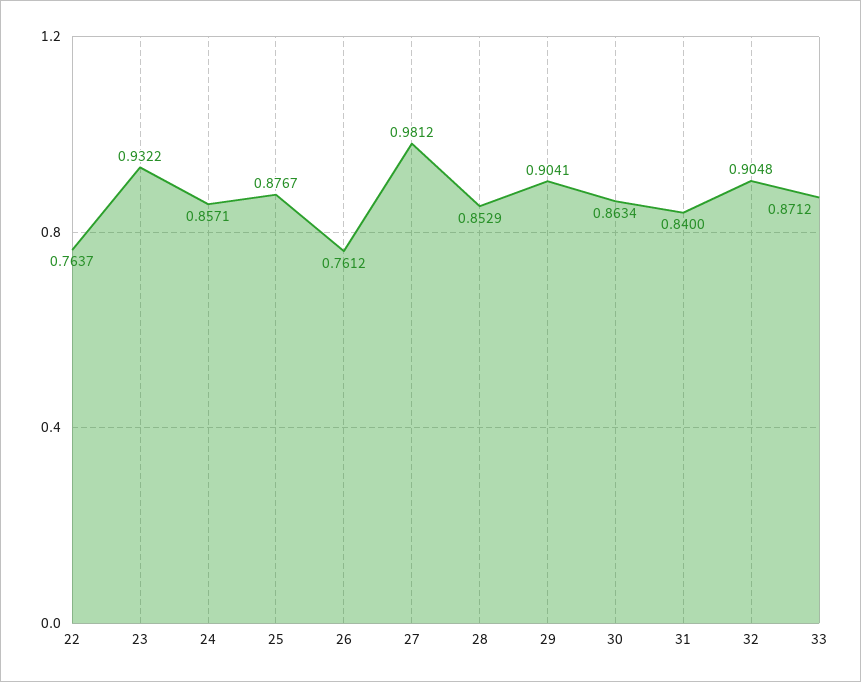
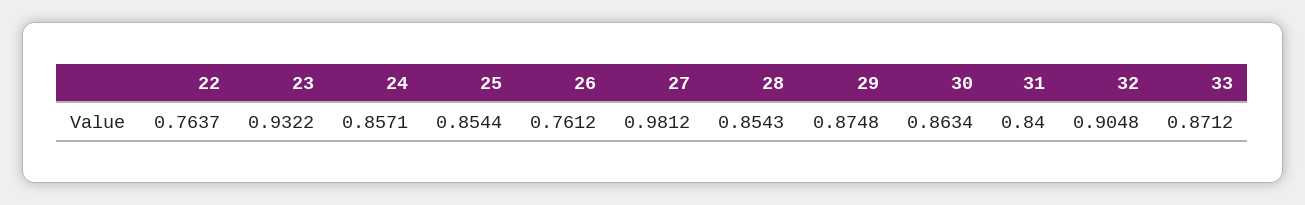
25: 0.8767 -> 0.8544
28: 0.8529 -> 0.8543
29: 0.9041 -> 0.8748

